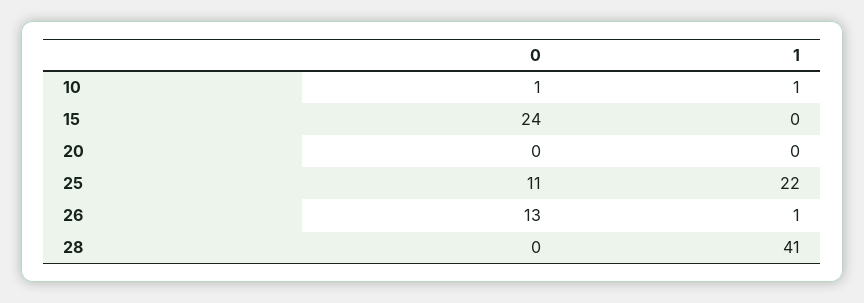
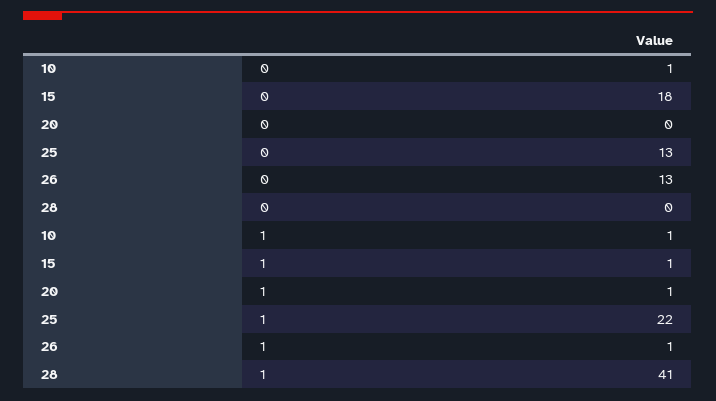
0, 15: 24 -> 18
1, 15: 0 -> 1
1, 20: 0 -> 1
0, 25: 11 -> 13

